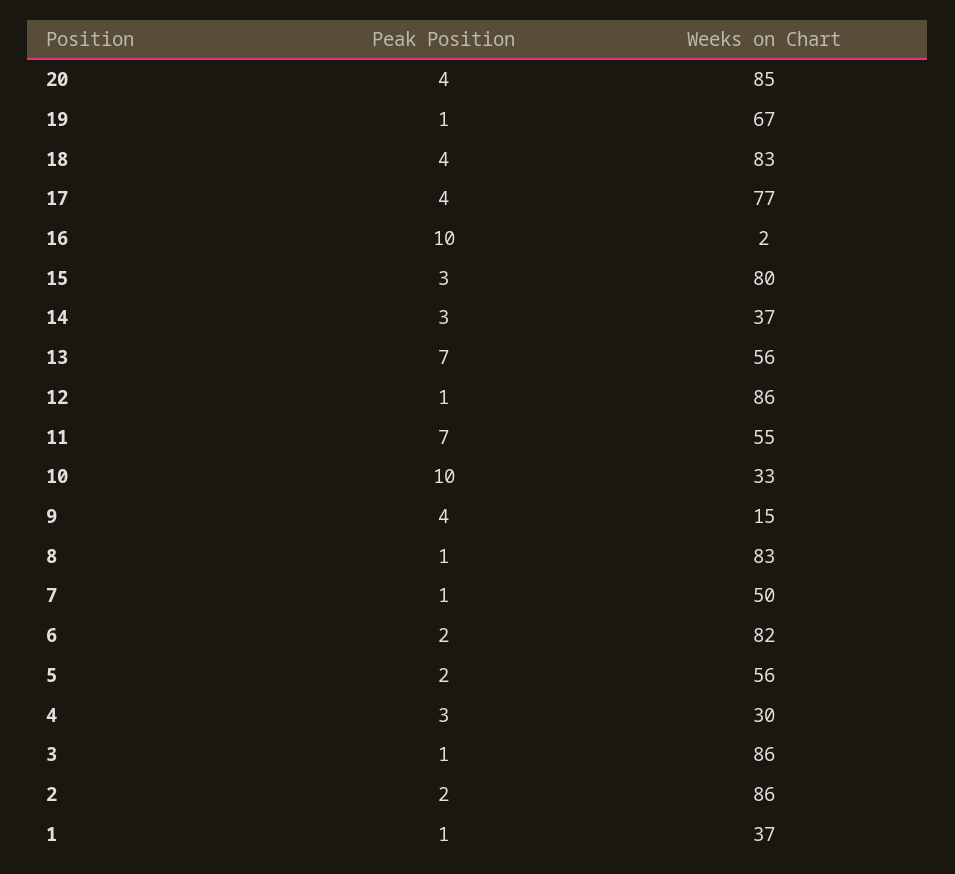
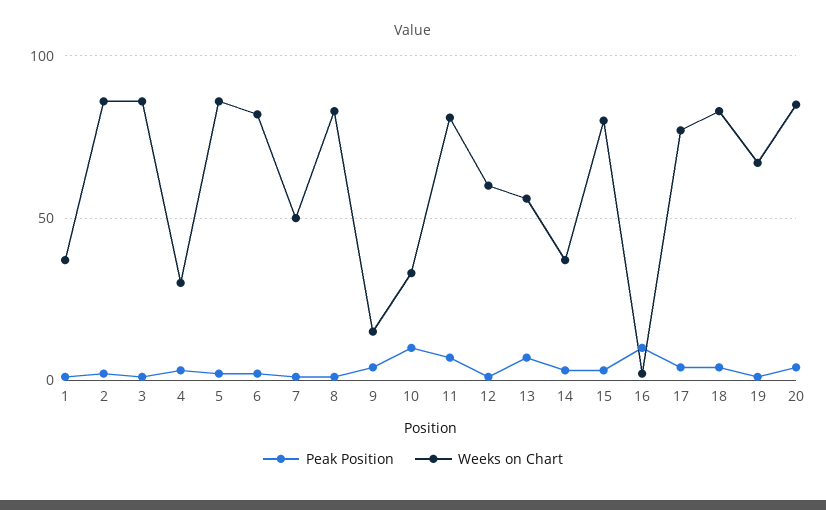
Weeks on Chart, 12: 86 -> 60
Weeks on Chart, 11: 55 -> 80
Weeks on Chart, 5: 56 -> 85

